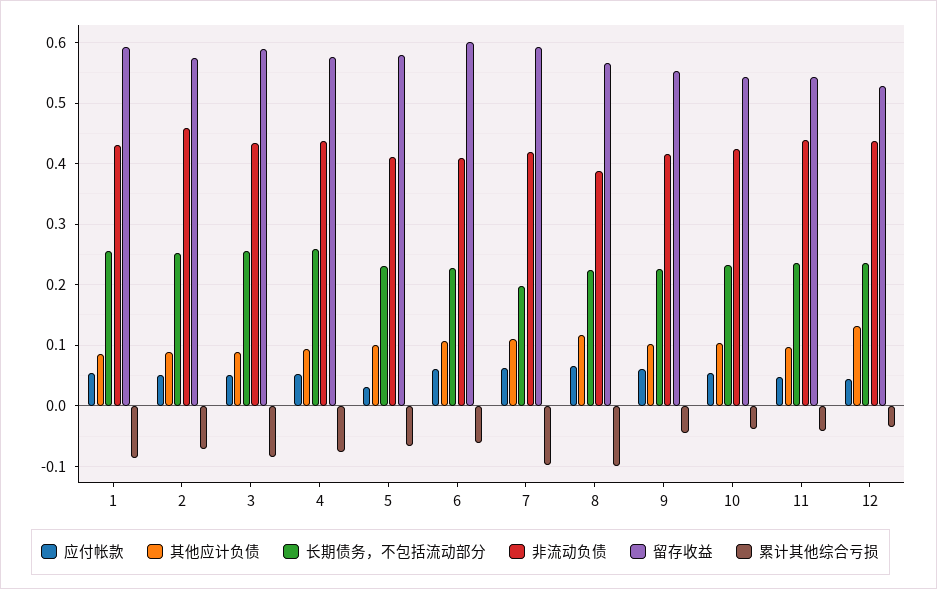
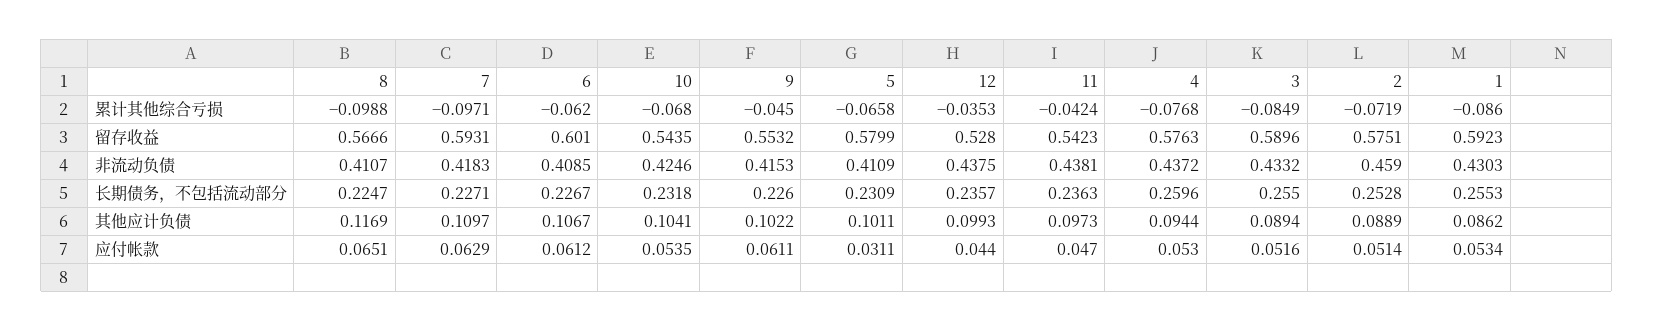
长期债务，不包括流动部分, 7: 0.2 -> 0.2271
非流动负债, 8: 0.39 -> 0.4107
累计其他综合亏损, 10: -0.04 -> -0.068
其他应计负债, 12: 0.13 -> 0.0993

